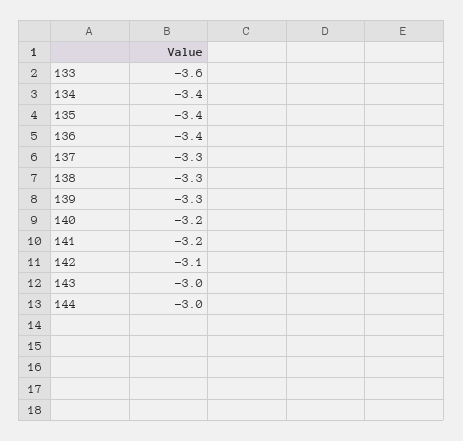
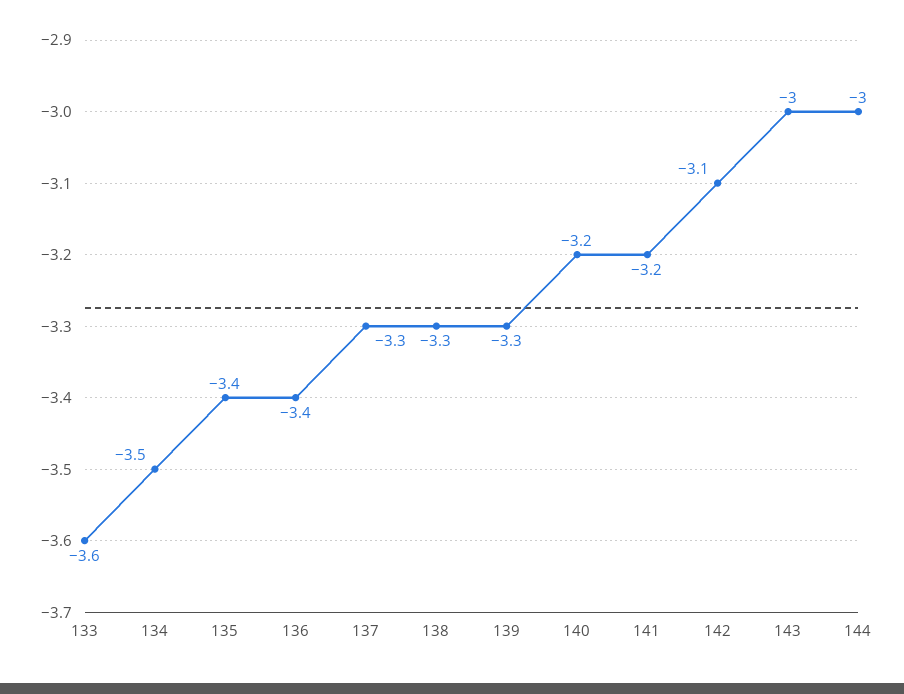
134: -3.4 -> -3.5

